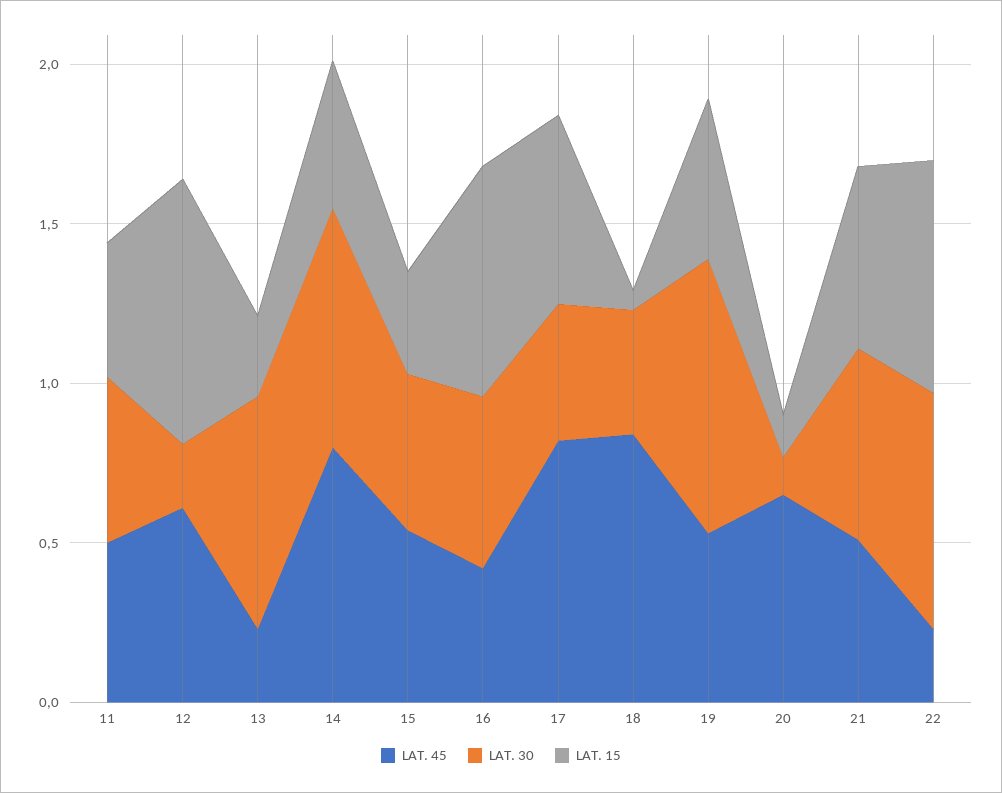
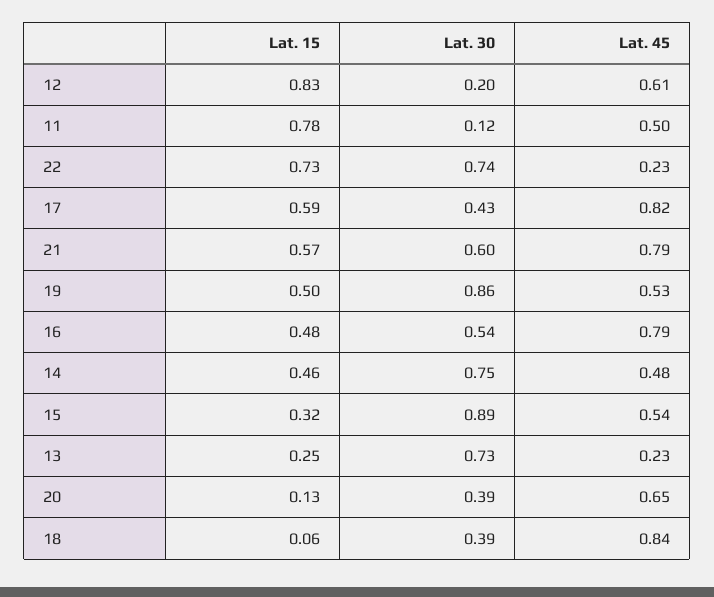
LAT. 30, 11: 0.5 -> 0.12
LAT. 15, 11: 0.4 -> 0.78
LAT. 45, 14: 0.8 -> 0.48
LAT. 30, 15: 0.5 -> 0.89
LAT. 45, 16: 0.4 -> 0.79
LAT. 15, 16: 0.7 -> 0.48
LAT. 30, 20: 0.1 -> 0.39
LAT. 45, 21: 0.5 -> 0.79

